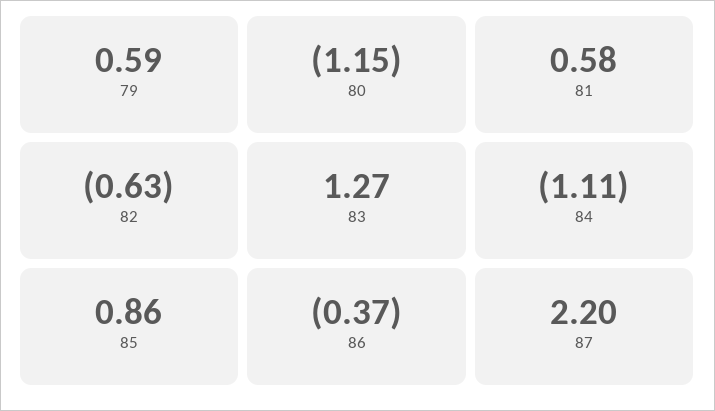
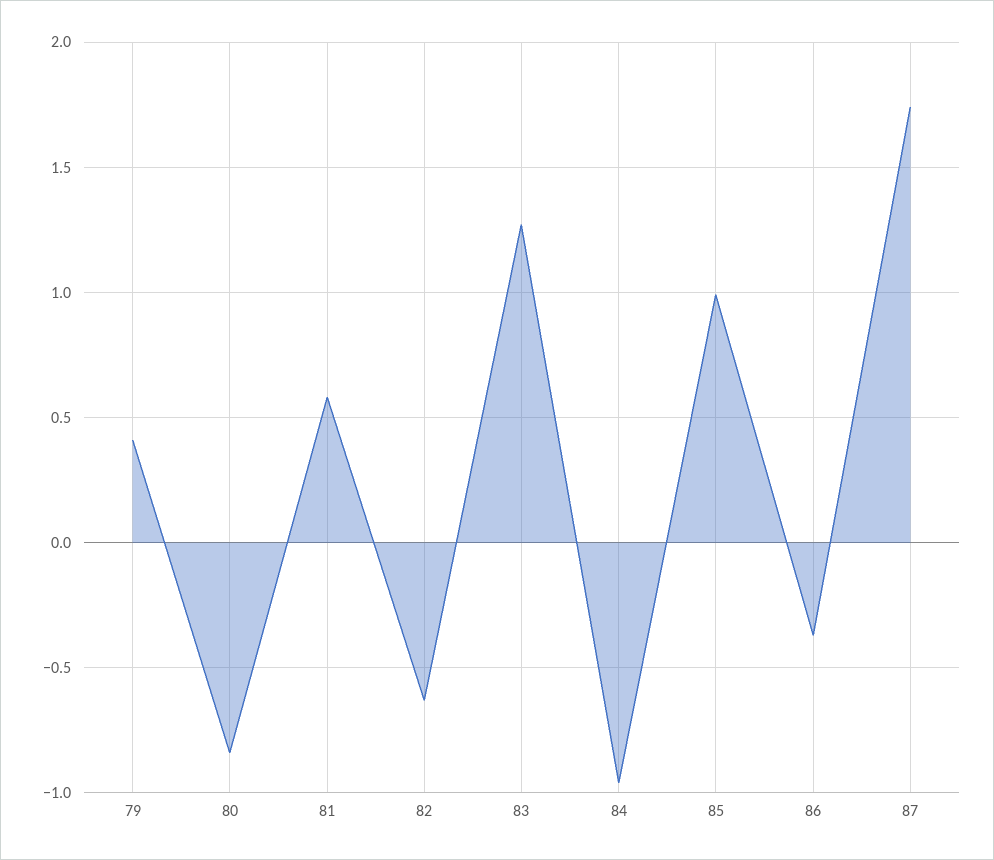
79: 0.59 -> 0.4
80: -1.15 -> -0.85
84: -1.11 -> -0.95
85: 0.86 -> 1
87: 2.2 -> 1.75

